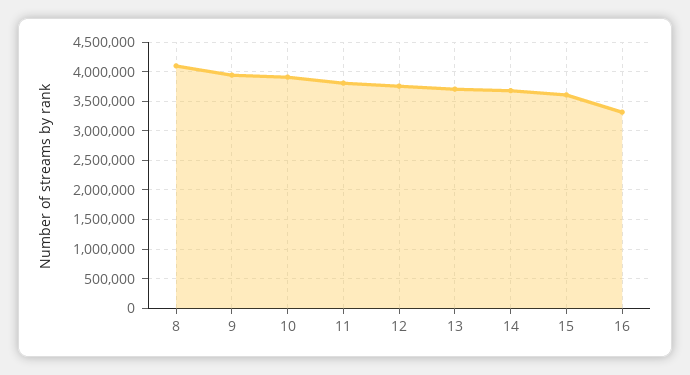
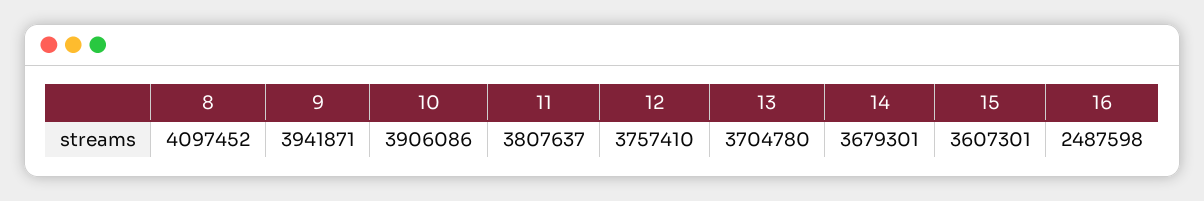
16: 3250000 -> 2487598

